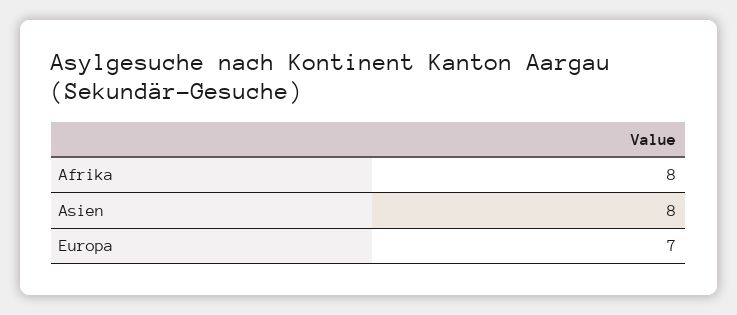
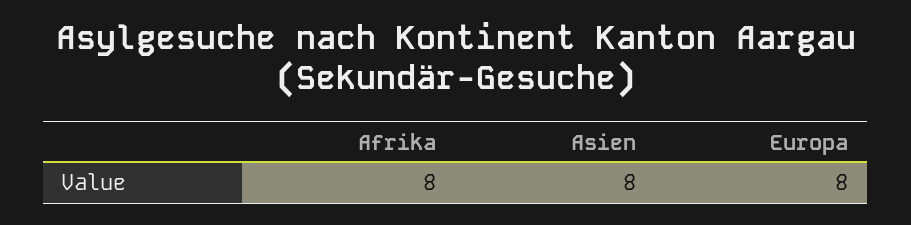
Europa: 7 -> 8

